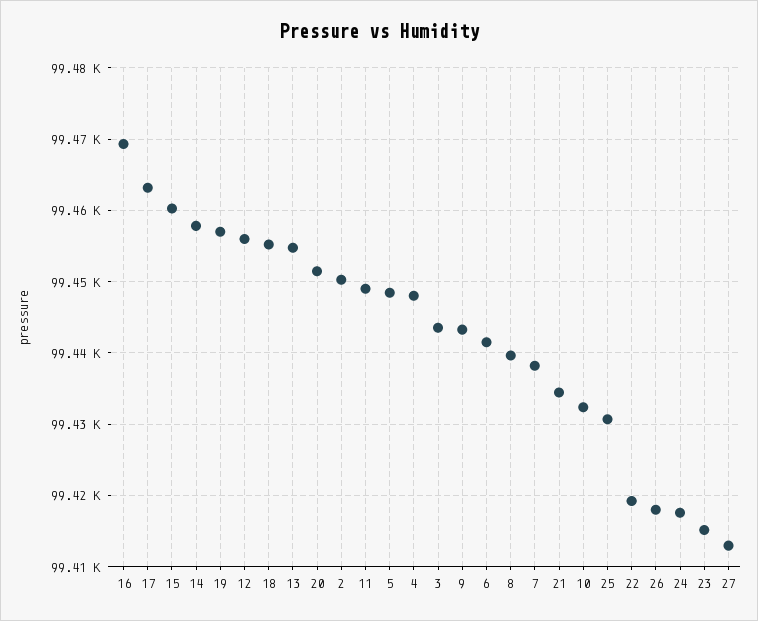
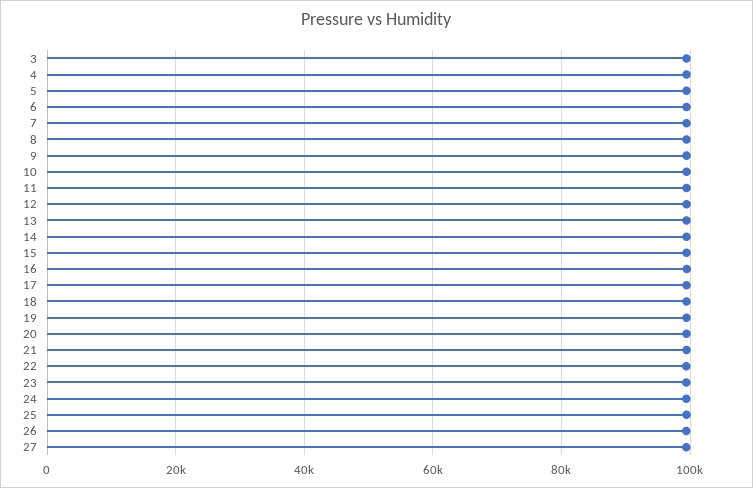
2: 99450 -> none

